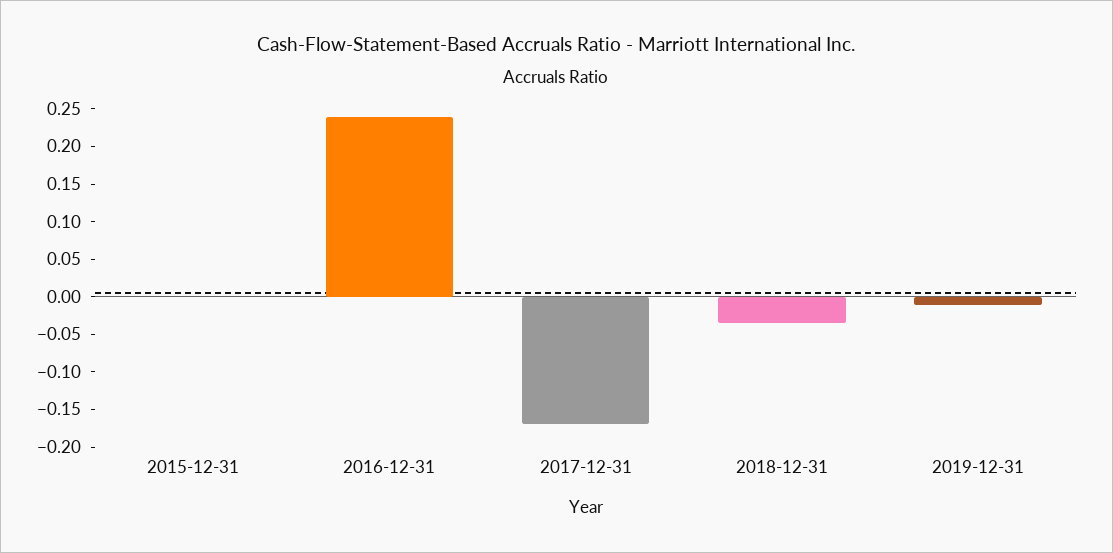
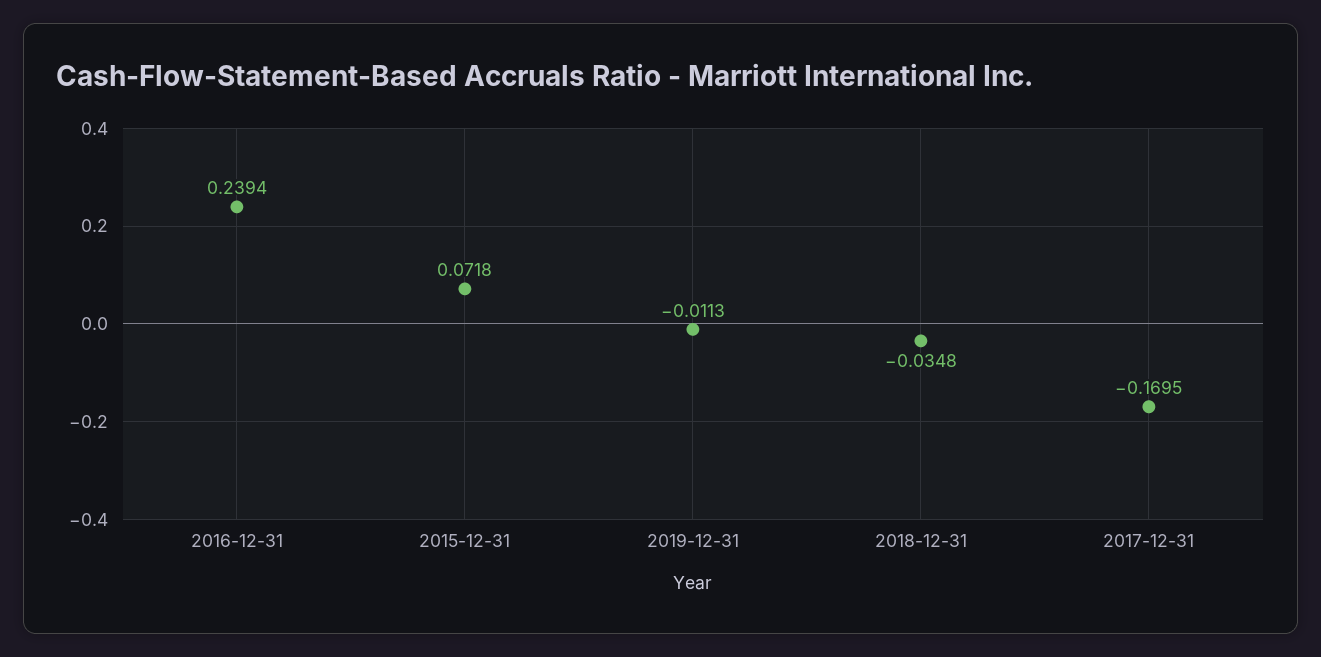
2015-12-31: 0 -> 0.0718

